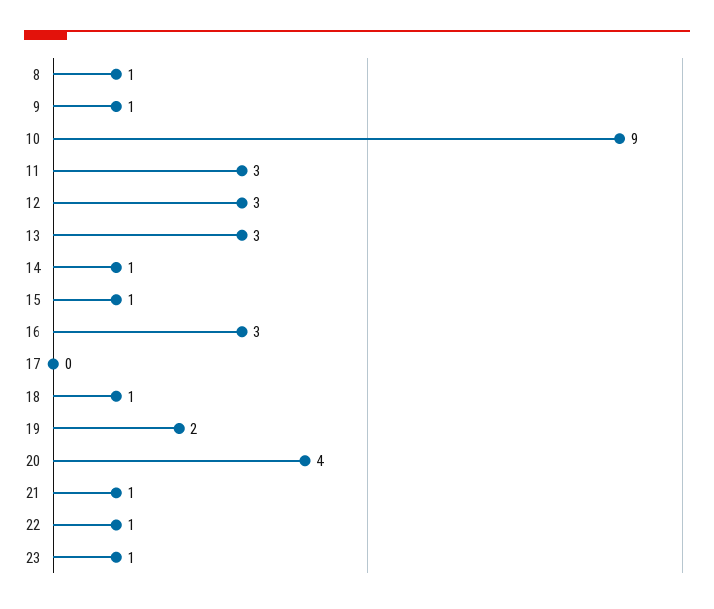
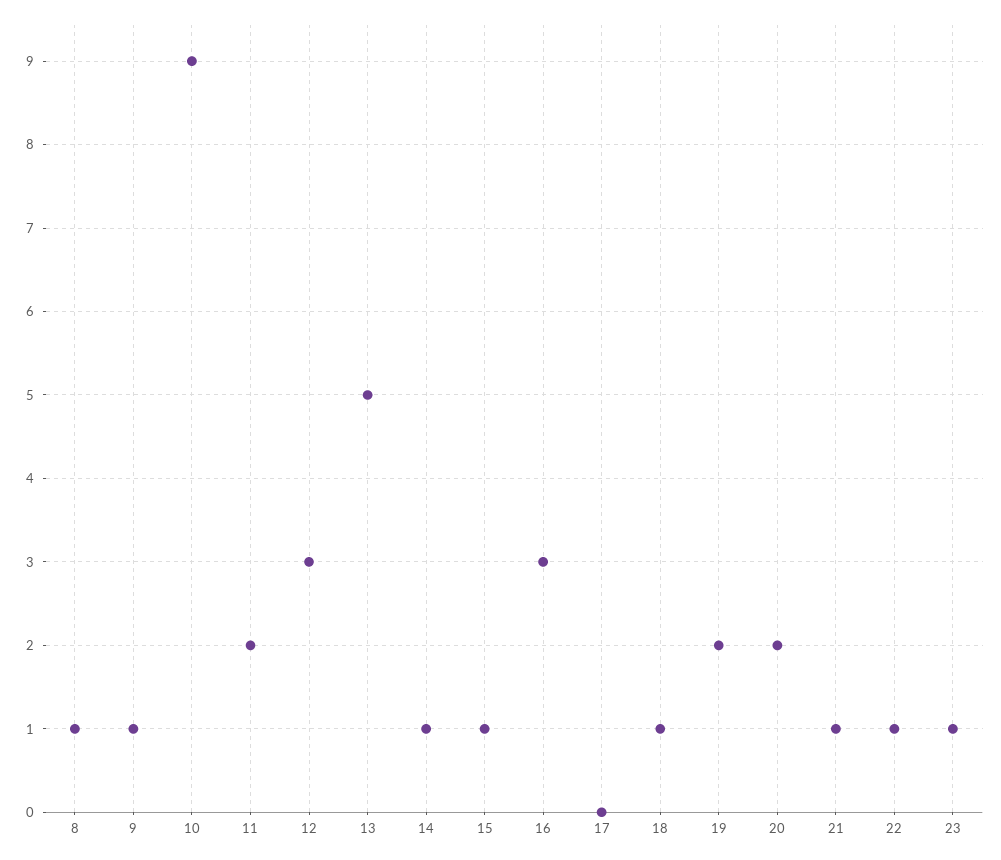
11: 3 -> 2
13: 3 -> 5
20: 4 -> 2

